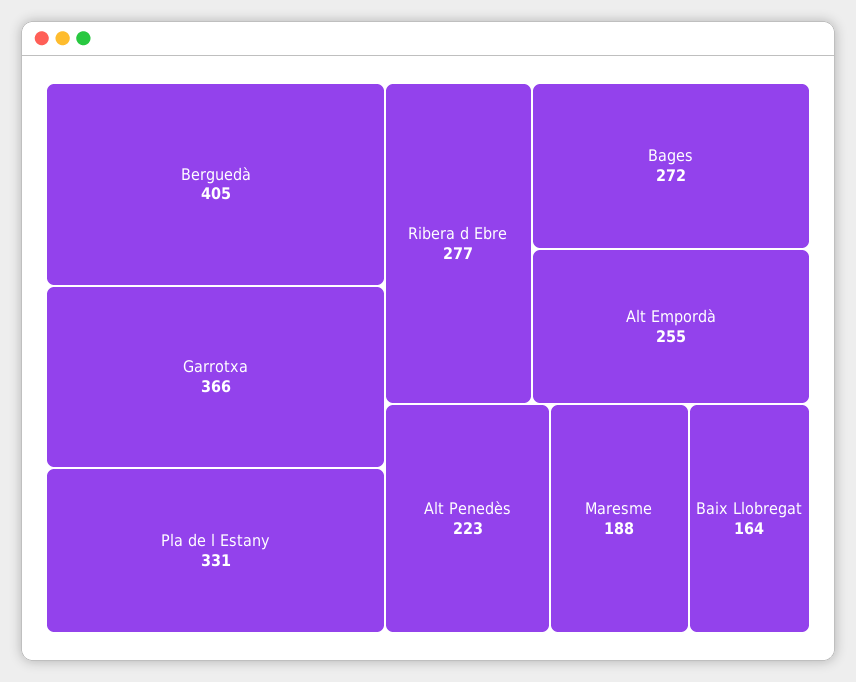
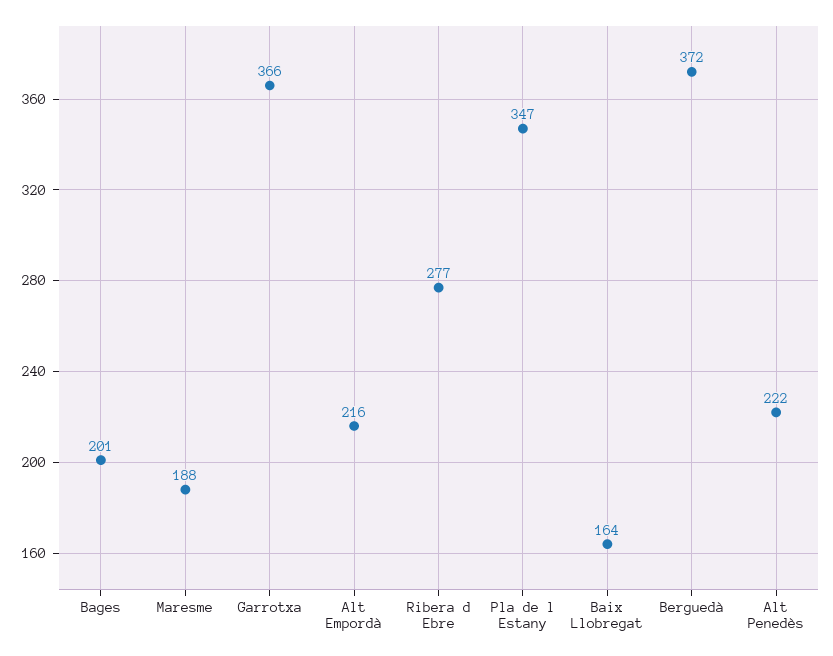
Berguedà: 405 -> 372
Pla de l Estany: 331 -> 347
Bages: 272 -> 201
Alt Empordà: 255 -> 216
Alt Penedès: 223 -> 222

